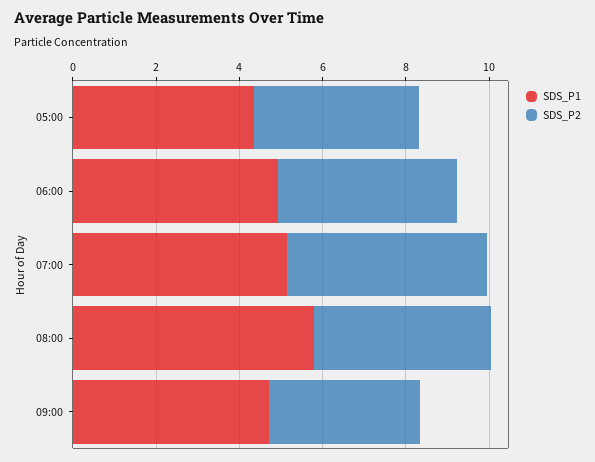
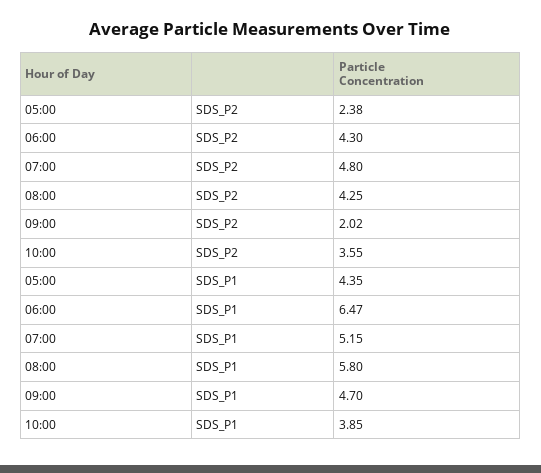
SDS_P2, 05:00: 4 -> 2.38
SDS_P1, 06:00: 5 -> 6.47
SDS_P2, 09:00: 3.5 -> 2.02
SDS_P2, 10:00: none -> 3.55
SDS_P1, 10:00: none -> 3.85

